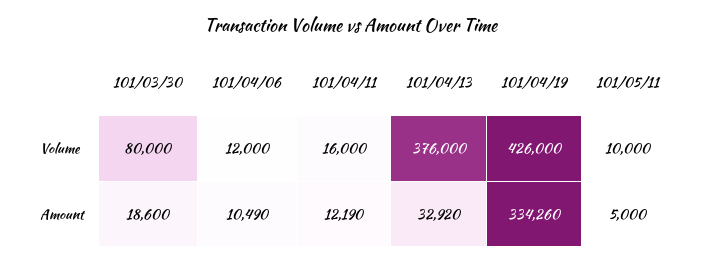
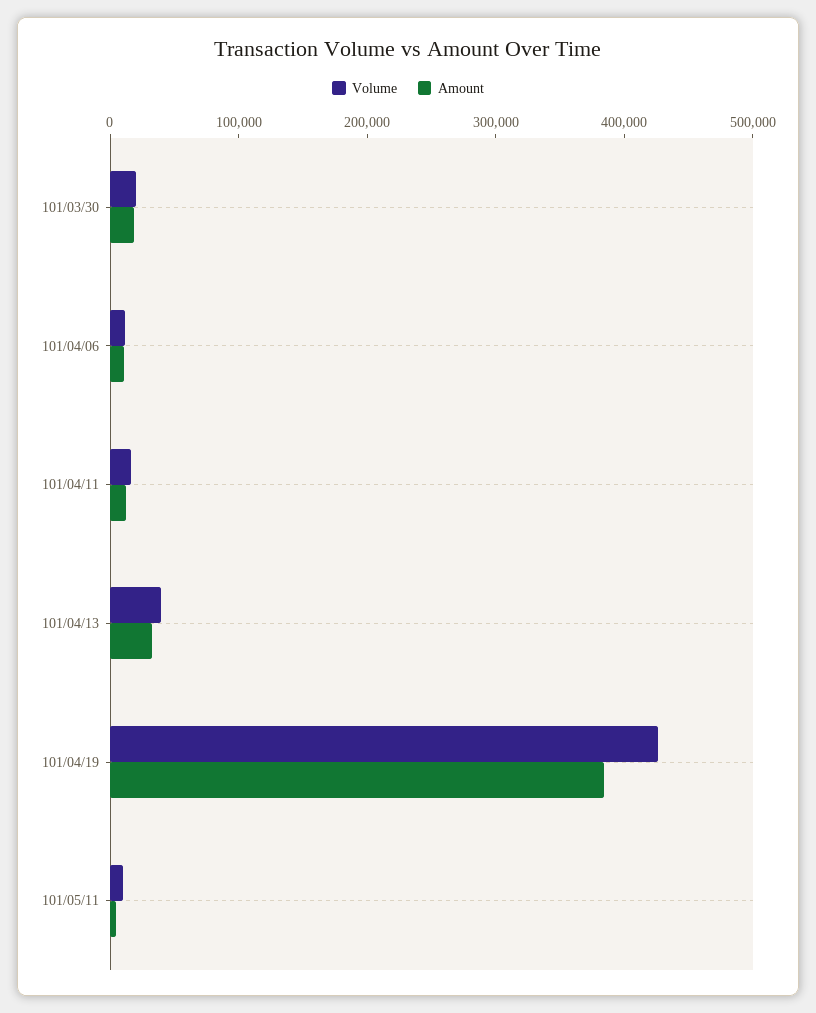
Volume, 101/03/30: 80000 -> 20000
Volume, 101/04/13: 376000 -> 40000
Amount, 101/04/19: 334260 -> 380000

